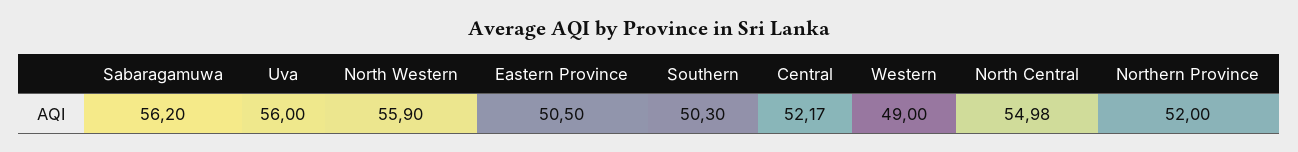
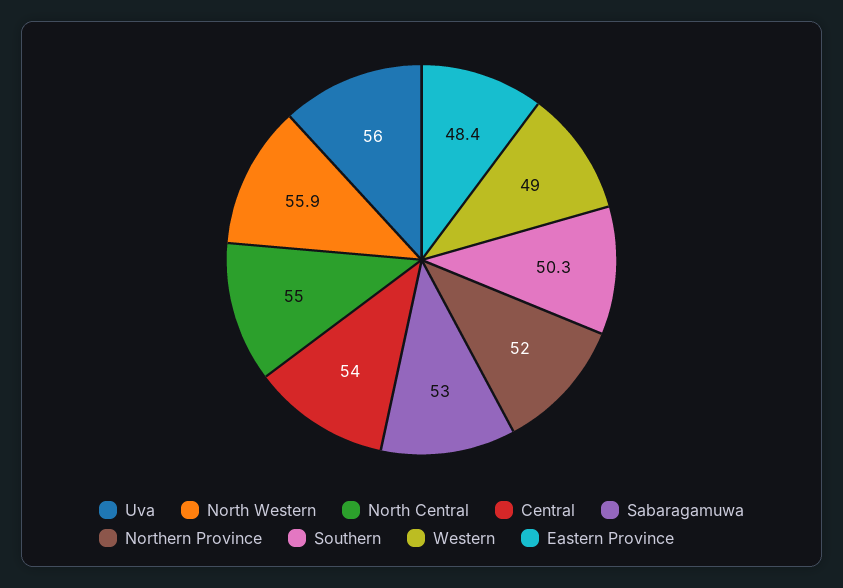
Sabaragamuwa: 56.2 -> 53
Eastern Province: 50.5 -> 48.4
Central: 52.17 -> 54
North Central: 54.98 -> 55

